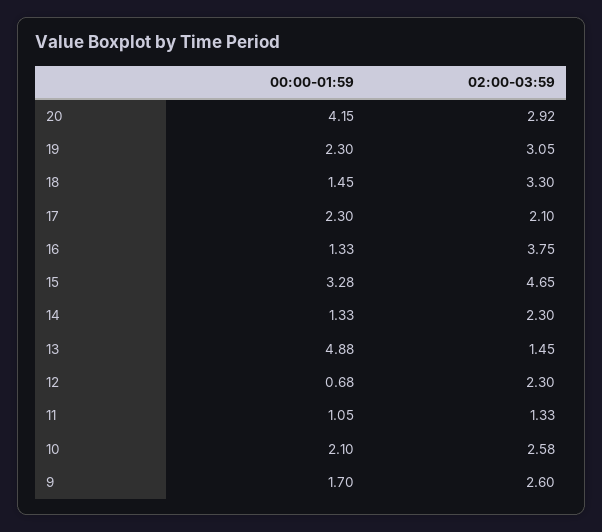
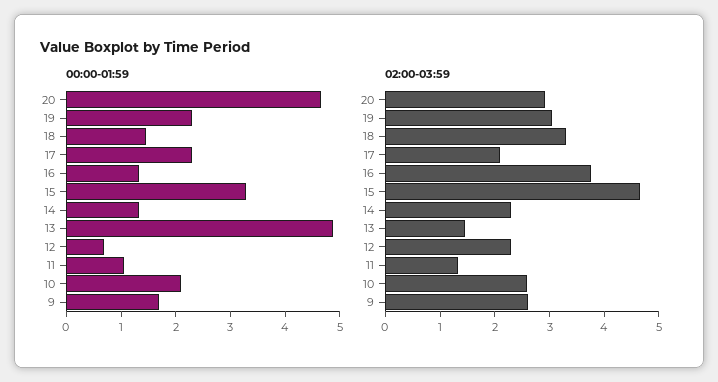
00:00-01:59, 20: 4.15 -> 4.6

